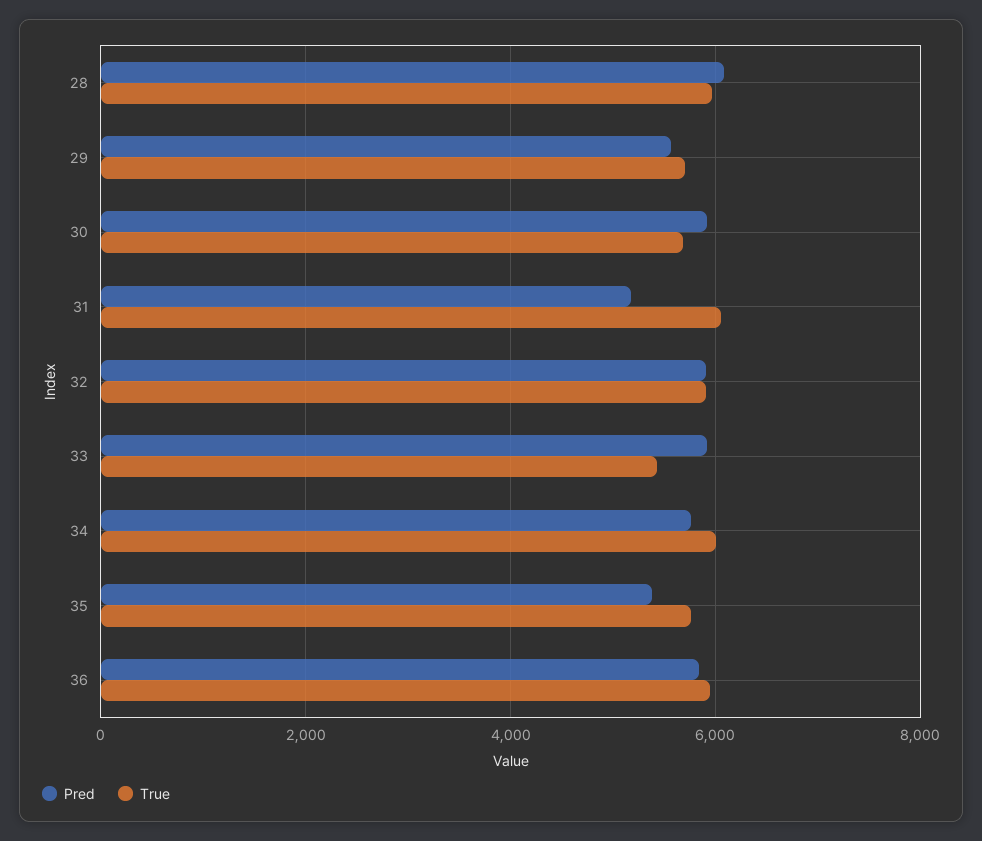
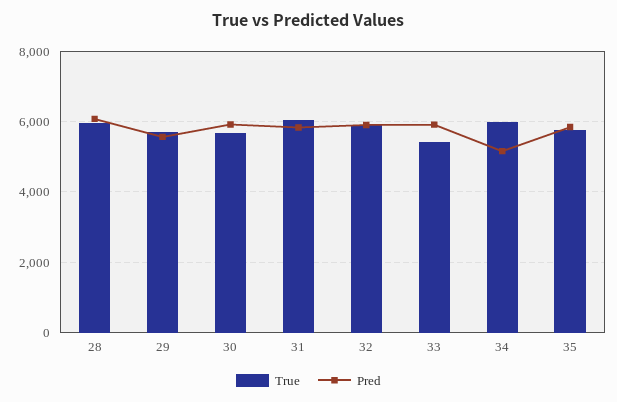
Pred, 31: 5200 -> 5800
Pred, 34: 5800 -> 5200
Pred, 35: 5400 -> 5800
Pred, 36: 5800 -> none
True, 36: 6000 -> none

